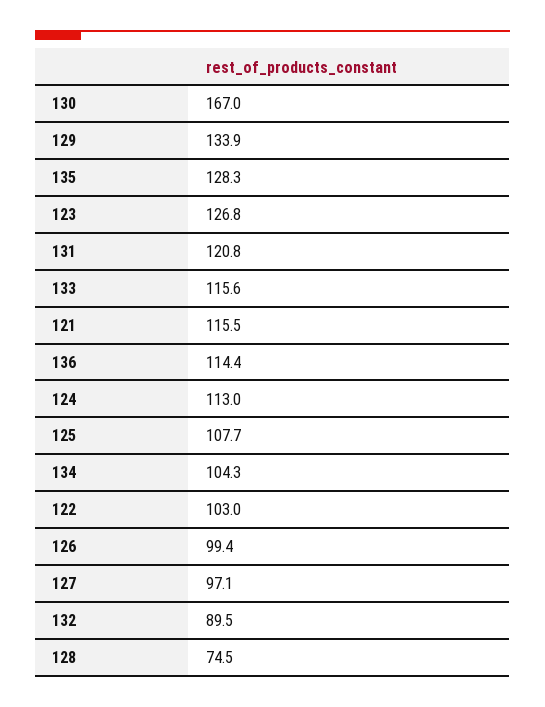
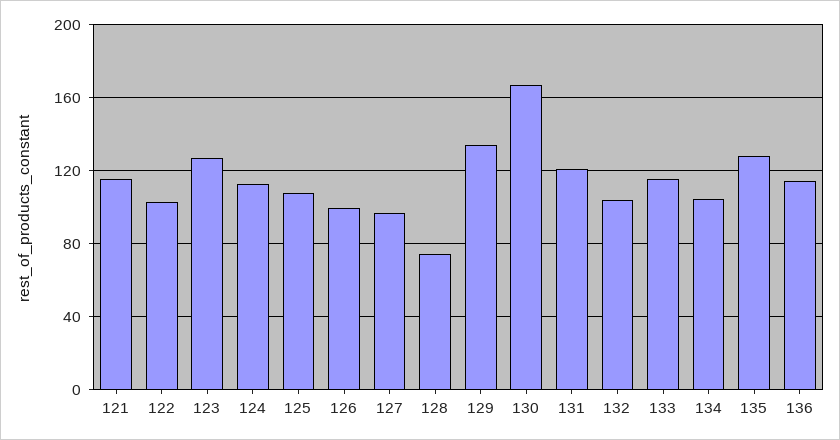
132: 89.5 -> 105

